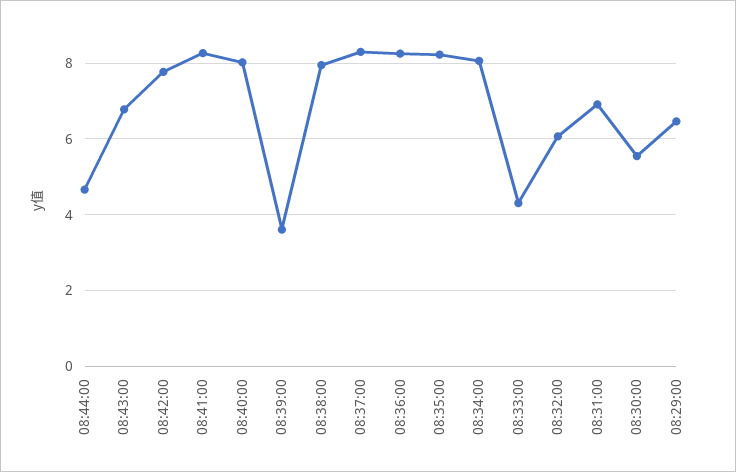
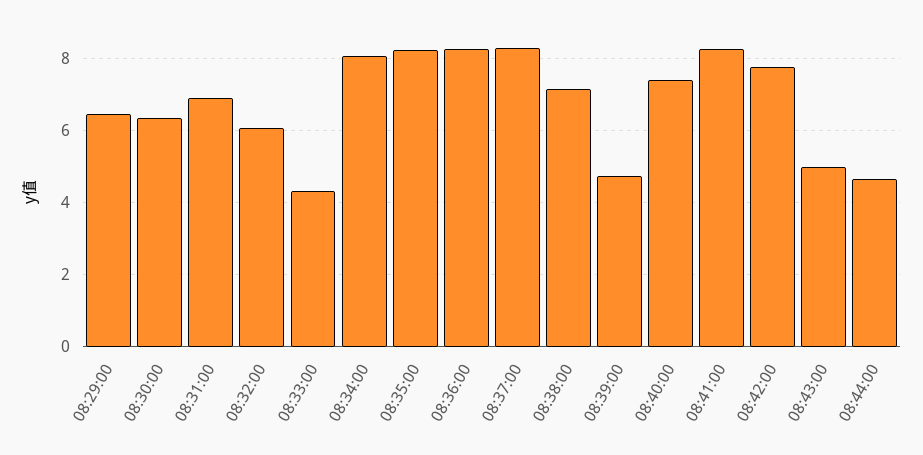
08:43:00: 6.8 -> 5
08:40:00: 8 -> 7.4
08:39:00: 3.6 -> 4.8
08:38:00: 8 -> 7.2
08:30:00: 5.6 -> 6.4

